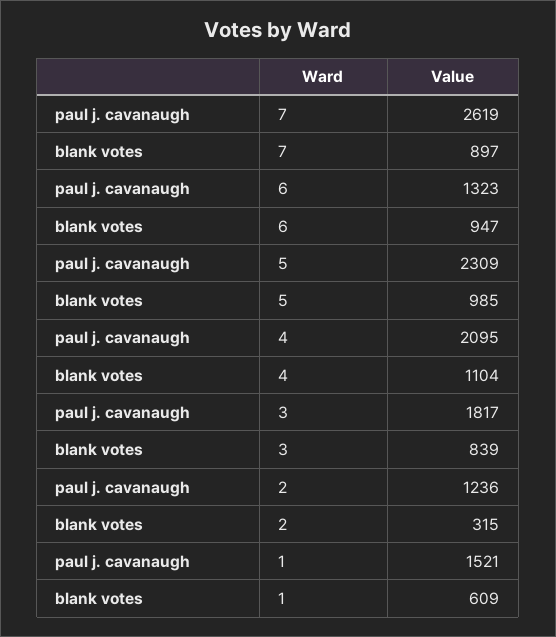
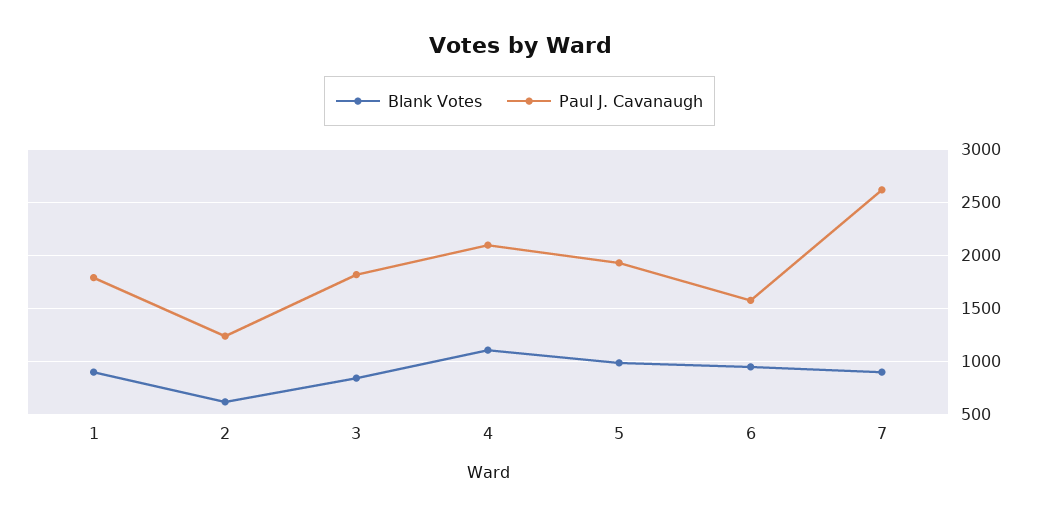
paul j. cavanaugh, 6: 1323 -> 1600
paul j. cavanaugh, 5: 2309 -> 1900
blank votes, 2: 315 -> 600
paul j. cavanaugh, 1: 1521 -> 1800
blank votes, 1: 609 -> 900

